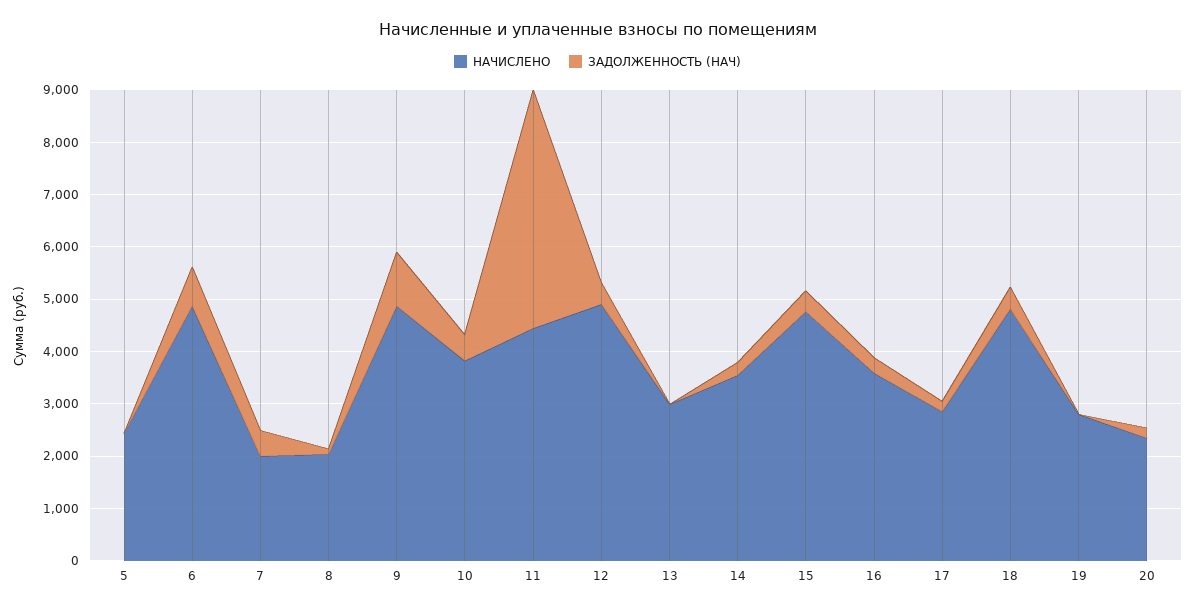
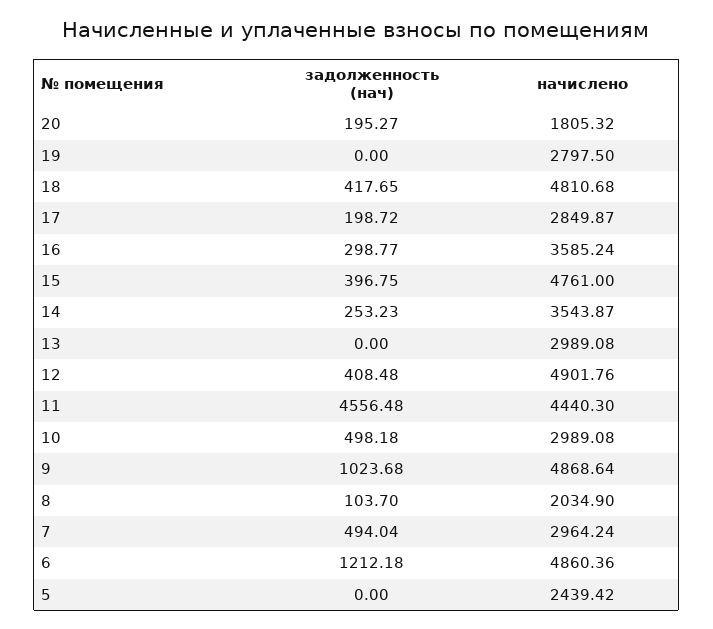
ЗАДОЛЖЕННОСТЬ (НАЧ), 6: 800 -> 1212.18
НАЧИСЛЕНО, 7: 2000 -> 2964.24
НАЧИСЛЕНО, 10: 3800 -> 2989.08
НАЧИСЛЕНО, 20: 2400 -> 1805.32

